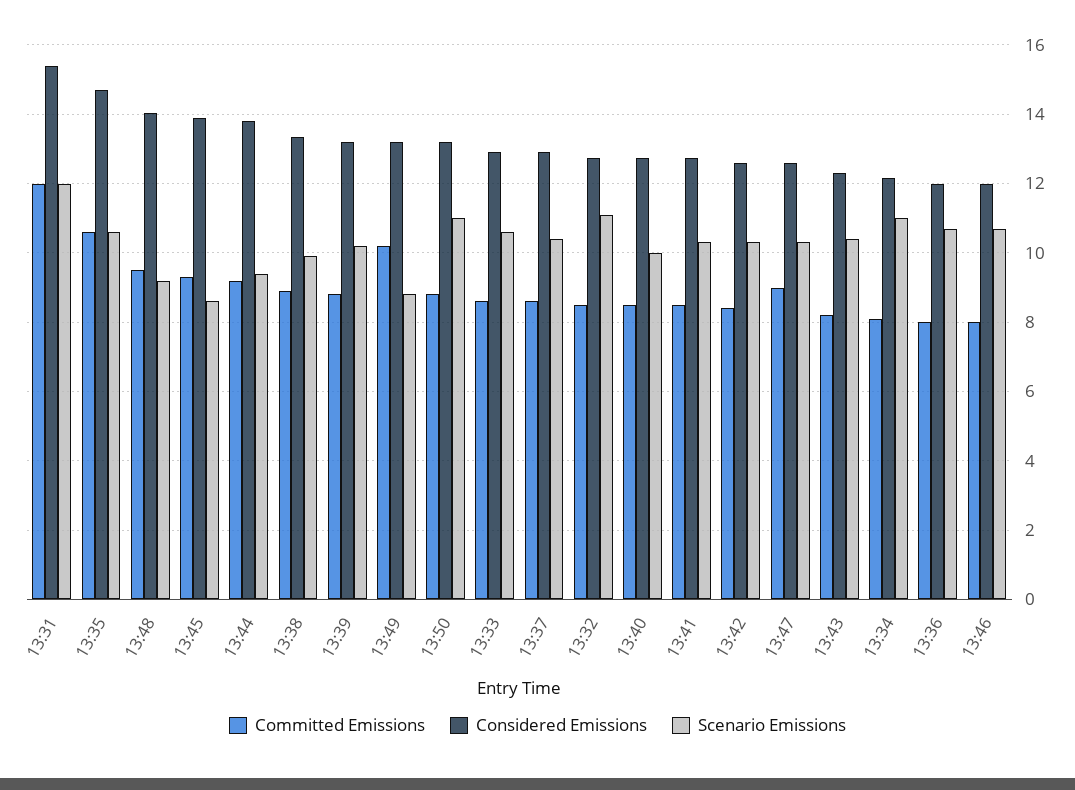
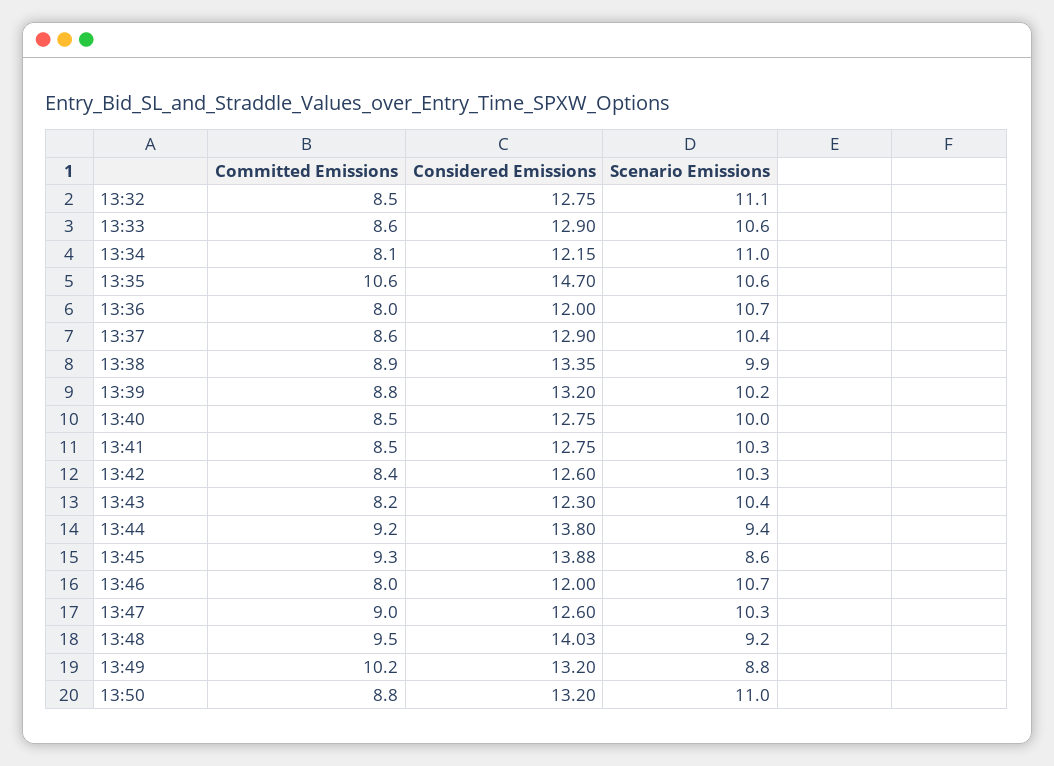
Committed Emissions, 13:31: 12 -> none
Considered Emissions, 13:31: 15.4 -> none
Scenario Emissions, 13:31: 12 -> none

